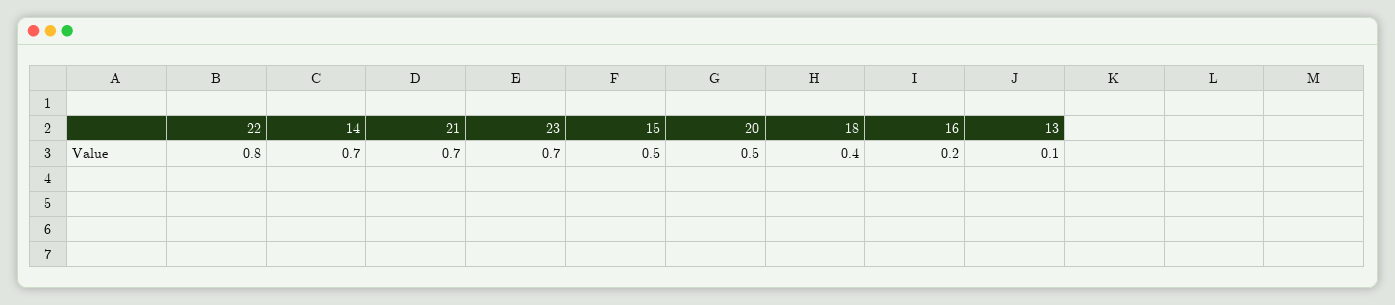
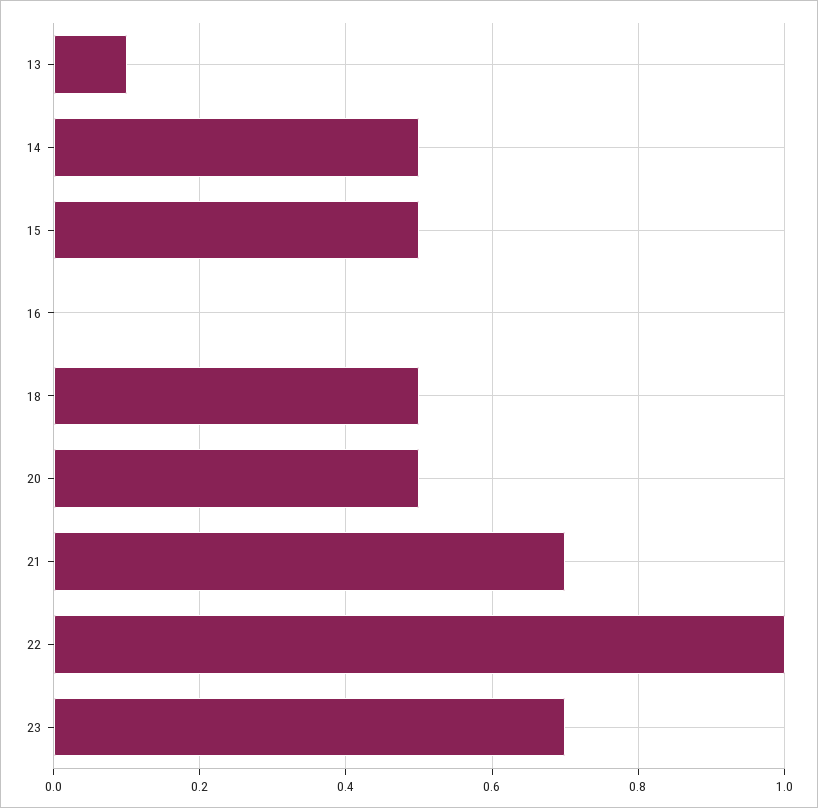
22: 0.8 -> 1
14: 0.7 -> 0.5
18: 0.4 -> 0.5
16: 0.2 -> 0

